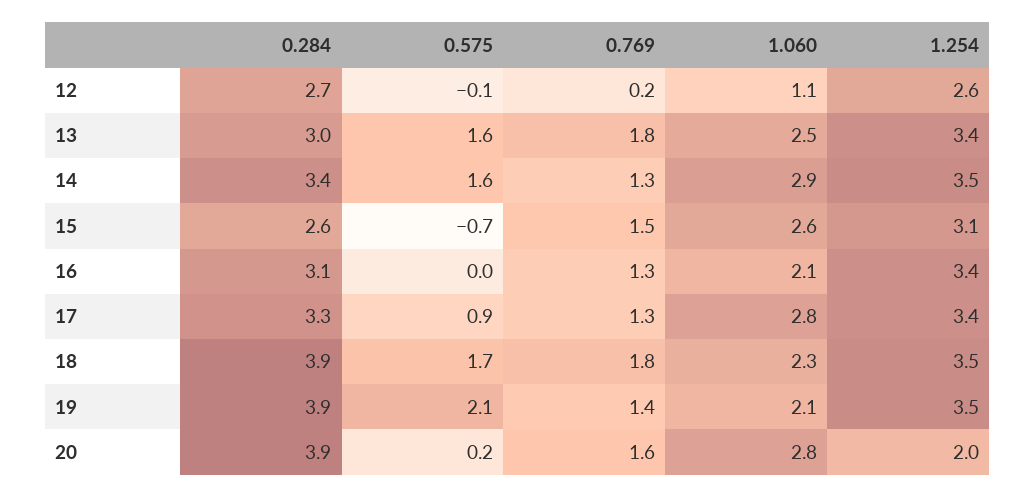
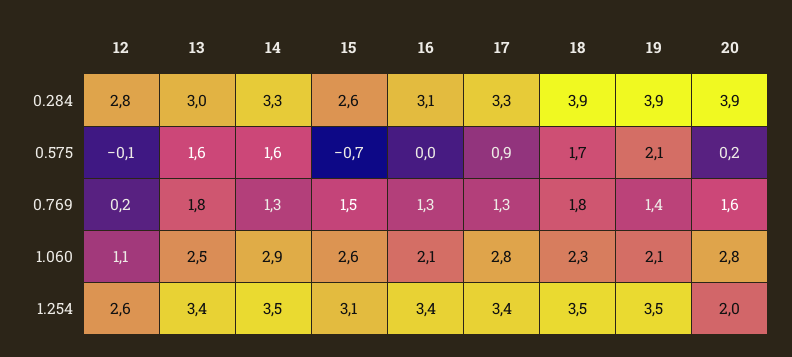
0.284, 12: 2.7 -> 2.8
0.284, 14: 3.4 -> 3.3

